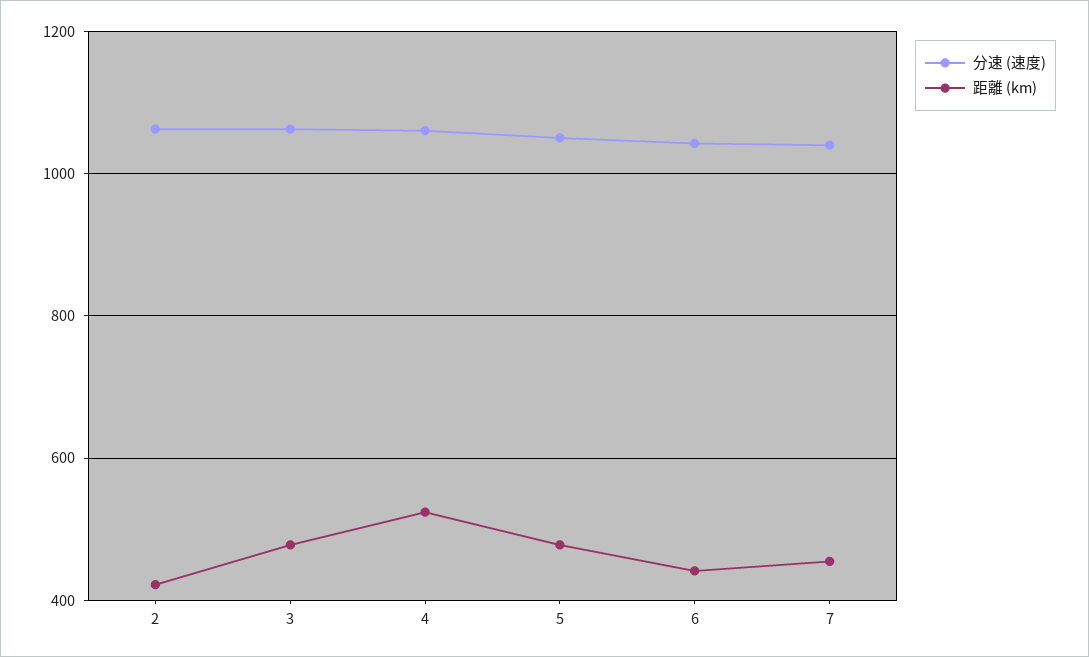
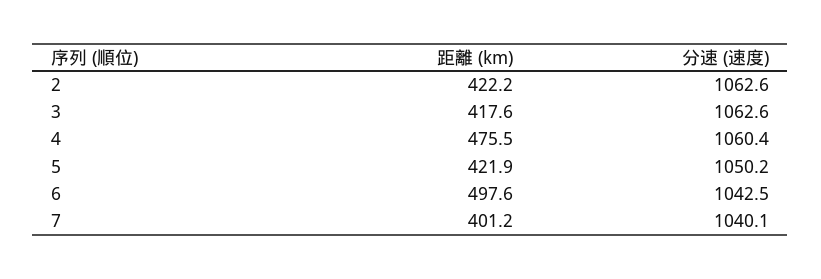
距離 (km), 3: 480 -> 417.6
距離 (km), 4: 520 -> 475.5
距離 (km), 5: 480 -> 421.9
距離 (km), 6: 440 -> 497.6
距離 (km), 7: 460 -> 401.2

